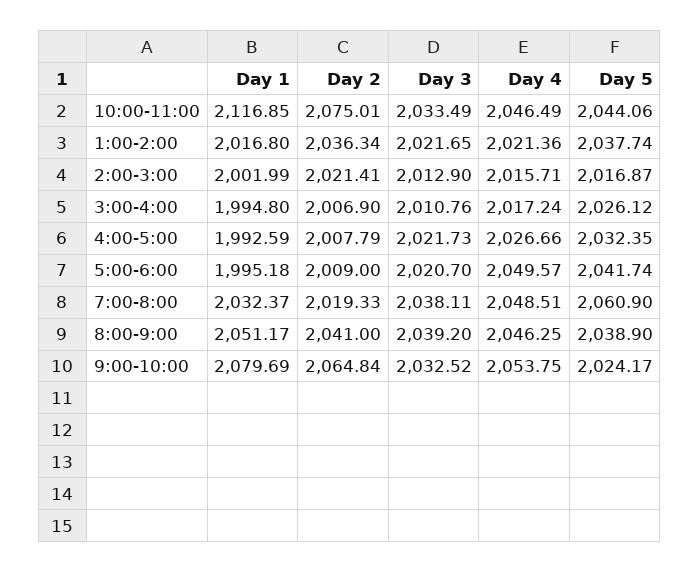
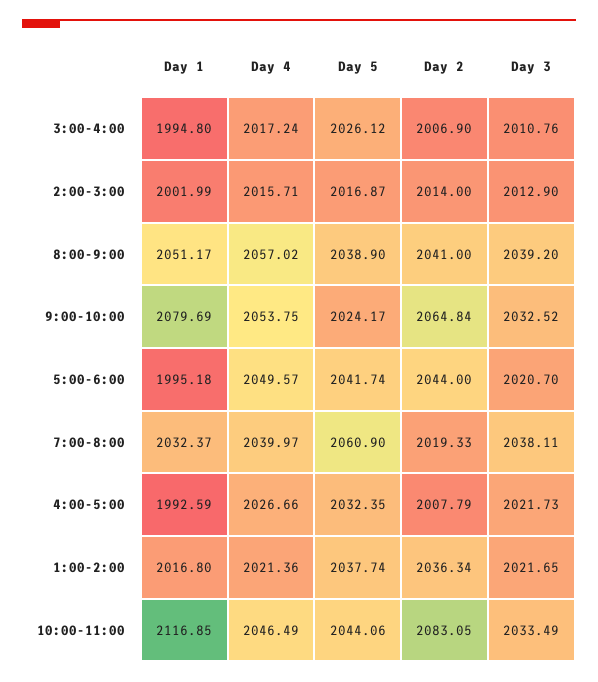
Day 2, 10:00-11:00: 2075.01 -> 2083.05
Day 2, 2:00-3:00: 2021.41 -> 2014
Day 2, 5:00-6:00: 2009 -> 2044
Day 4, 7:00-8:00: 2048.51 -> 2039.97
Day 4, 8:00-9:00: 2046.25 -> 2057.02

